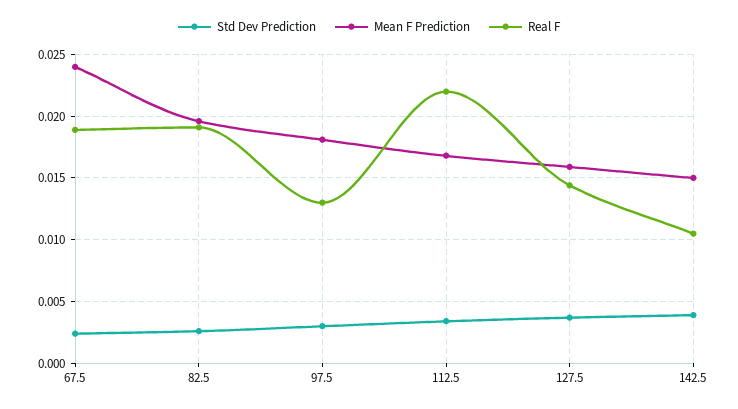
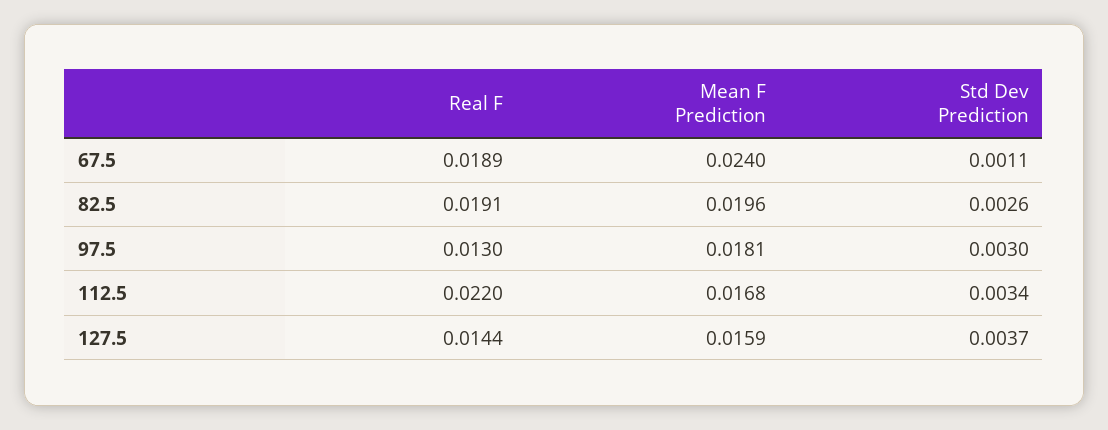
Std Dev Prediction, 67.5: 0.0025 -> 0.0011
Std Dev Prediction, 142.5: 0.004 -> none
Mean F Prediction, 142.5: 0.015 -> none
Real F, 142.5: 0.0105 -> none

